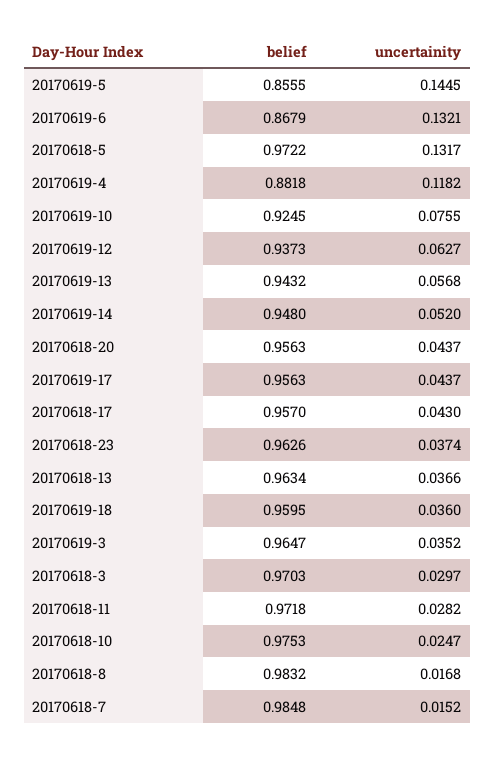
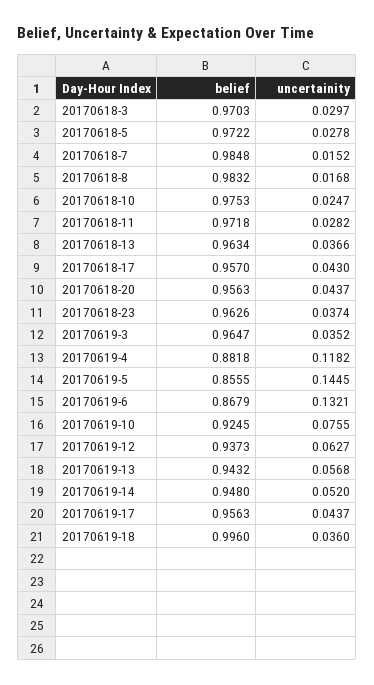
uncertainity, 20170618-5: 0.1317 -> 0.0278
belief, 20170619-18: 0.9595 -> 0.996

